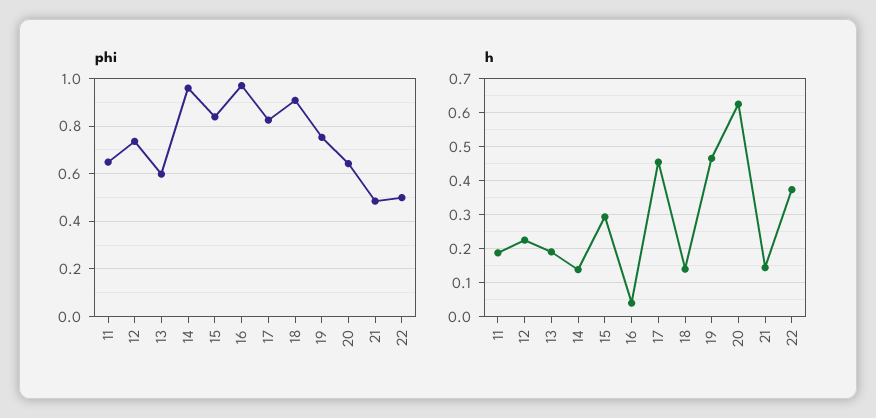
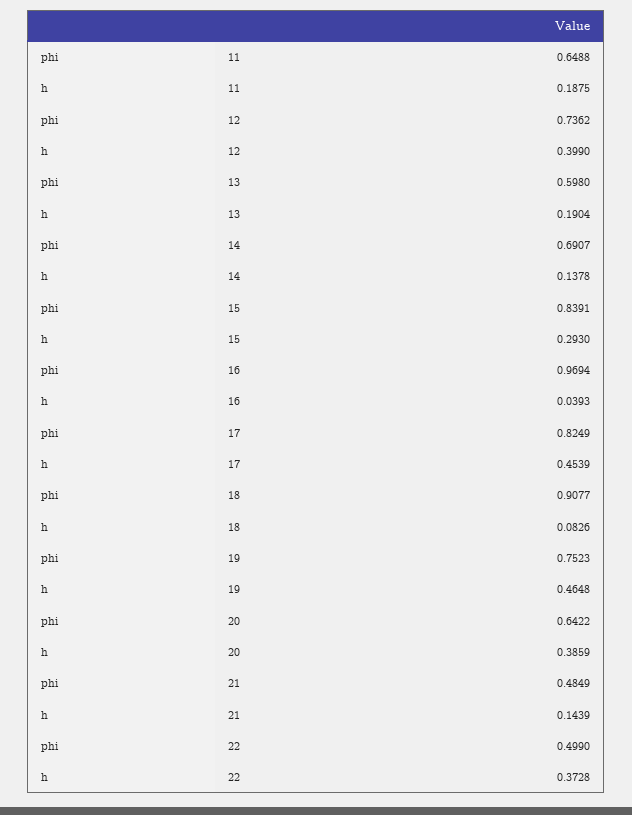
phi, 14: 0.95 -> 0.6907
h, 12: 0.22 -> 0.399
h, 18: 0.14 -> 0.0826
h, 20: 0.62 -> 0.3859

